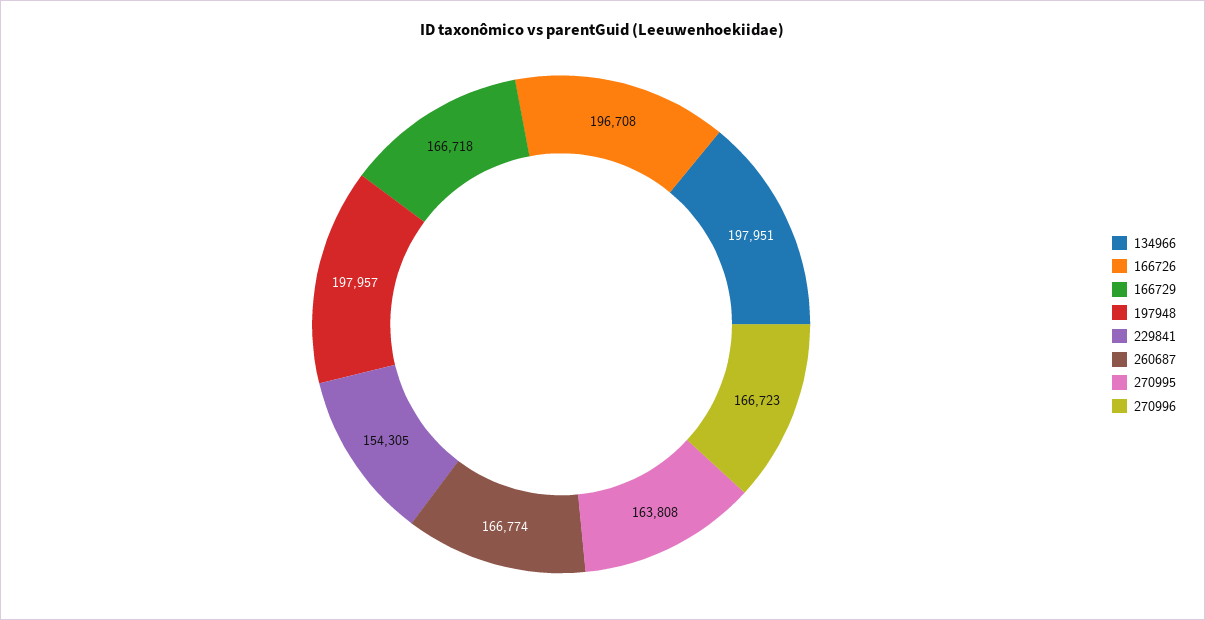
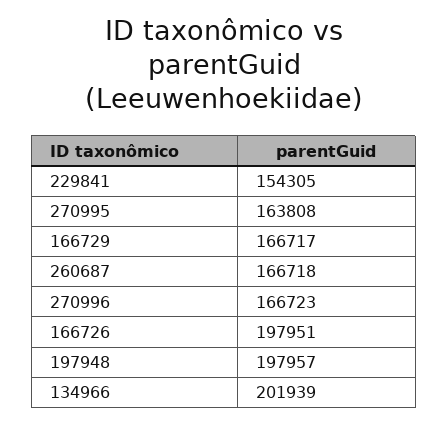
134966: 197951 -> 201939
166726: 196708 -> 197951
166729: 166718 -> 166717
260687: 166774 -> 166718

